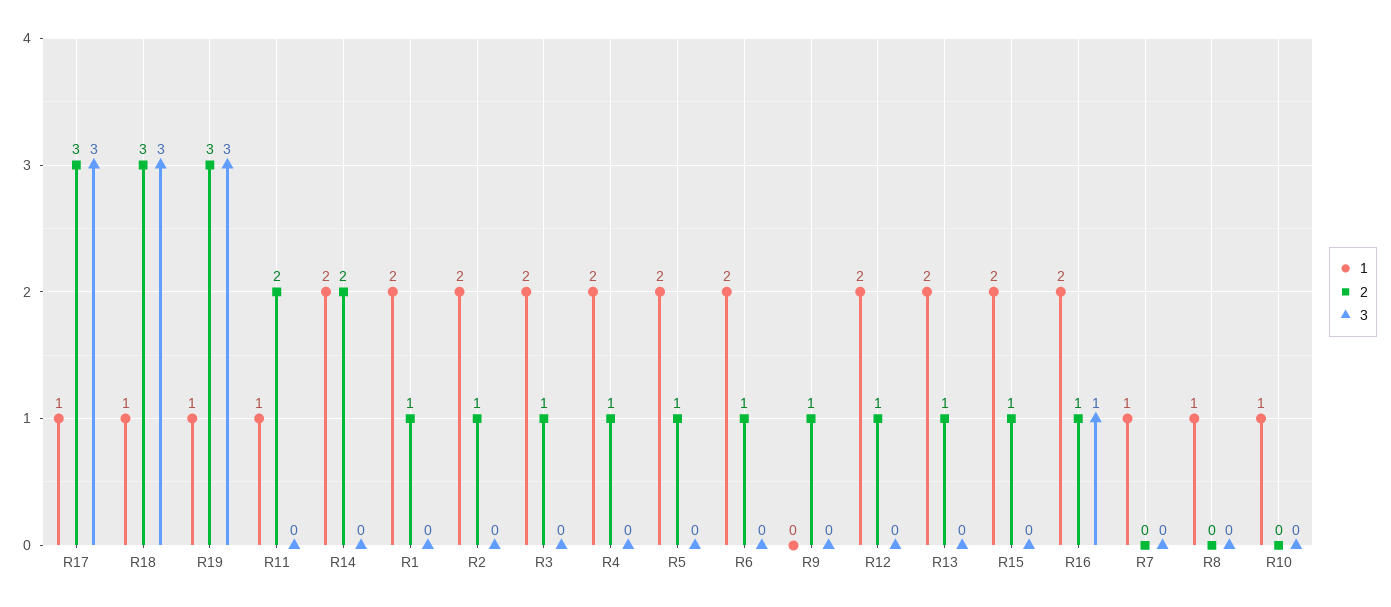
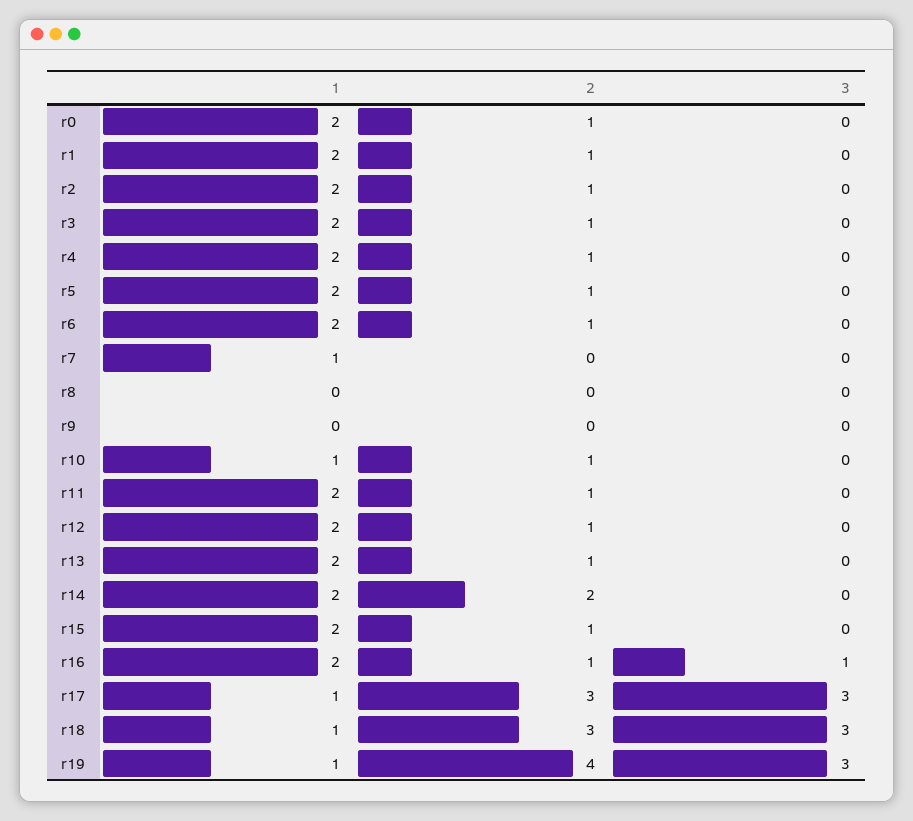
2, R19: 3 -> 4
1, R11: 1 -> 2
2, R11: 2 -> 1
2, R9: 1 -> 0
1, R8: 1 -> 0
2, R10: 0 -> 1
1, r0: none -> 2
2, r0: none -> 1
3, r0: none -> 0

